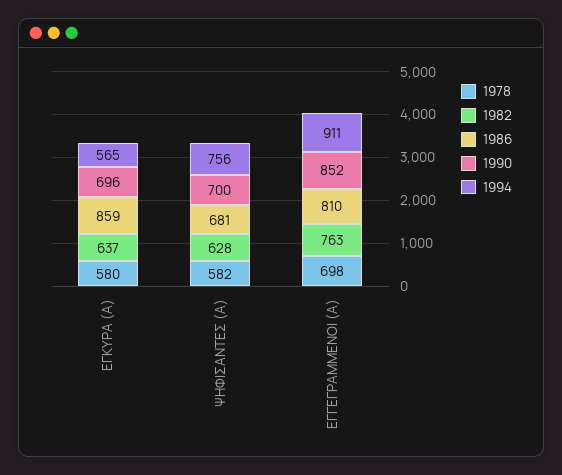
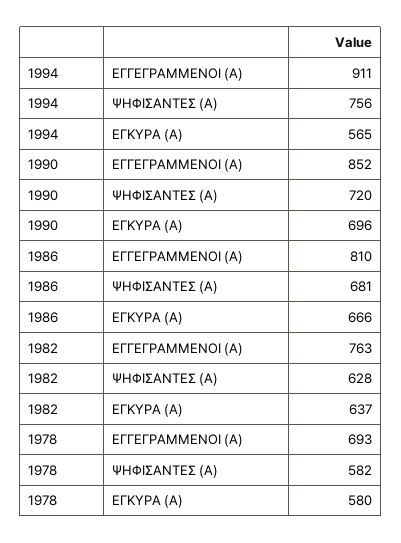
1986, ΕΓΚΥΡΑ (Α): 859 -> 666
1990, ΨΗΦΙΣΑΝΤΕΣ (Α): 700 -> 720
1978, ΕΓΓΕΓΡΑΜΜΕΝΟΙ (Α): 698 -> 693

